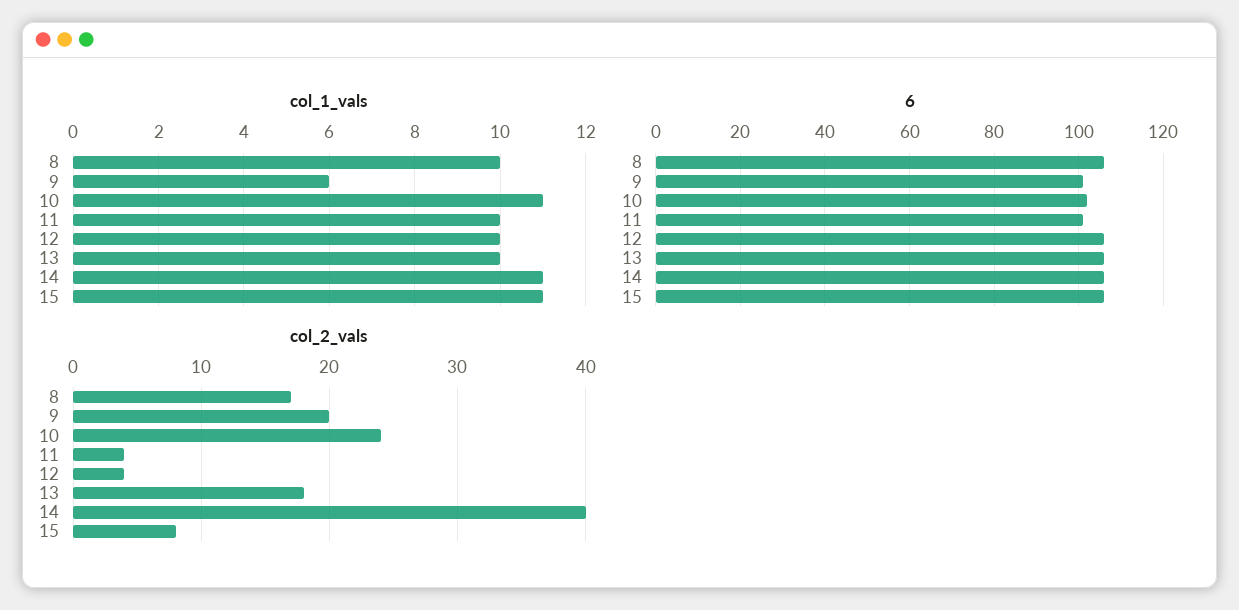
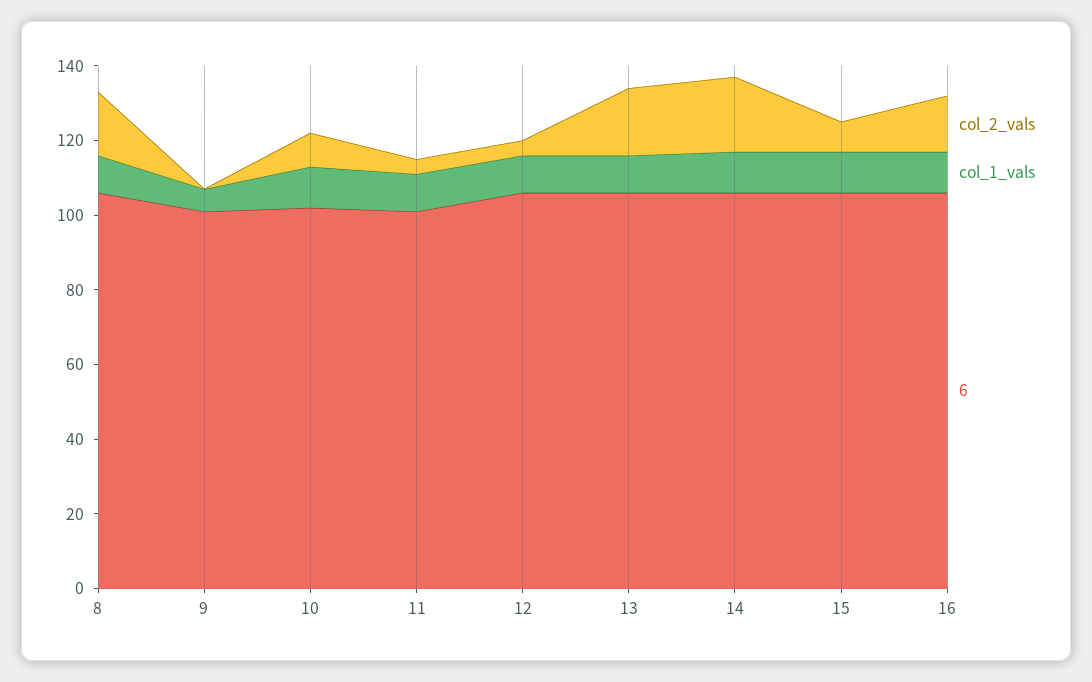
col_2_vals, 9: 20 -> 0
col_2_vals, 10: 24 -> 10
col_2_vals, 14: 40 -> 20
col_2_vals, 16: none -> 15
col_1_vals, 16: none -> 10
6, 16: none -> 105

